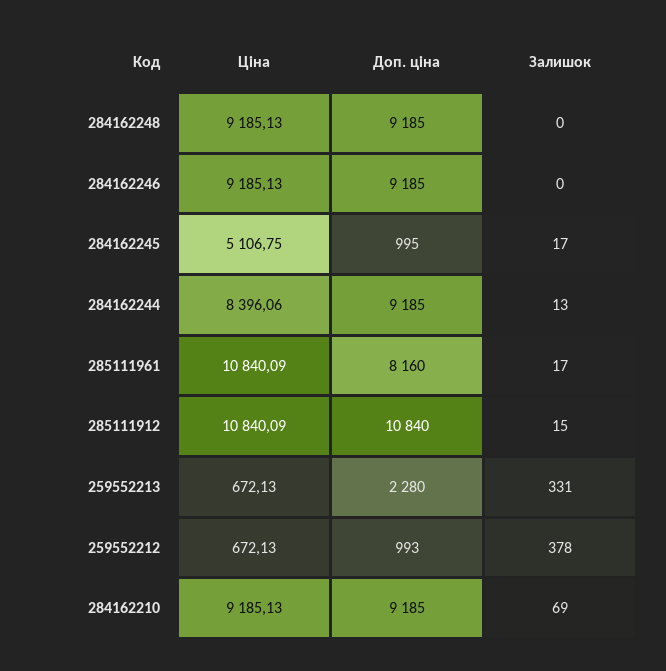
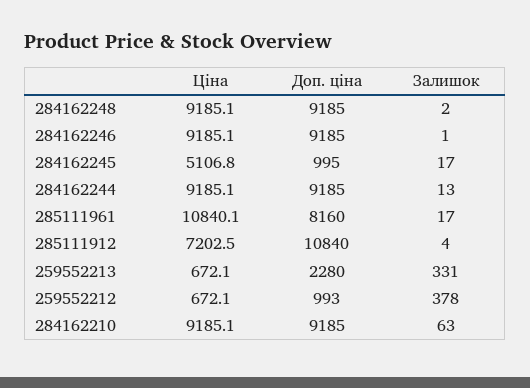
Залишок, 284162248: 0 -> 2
Залишок, 284162246: 0 -> 1
Ціна, 284162244: 8396.06 -> 9185.1
Ціна, 285111912: 10840.09 -> 7202.5
Залишок, 285111912: 15 -> 4
Залишок, 284162210: 69 -> 63

